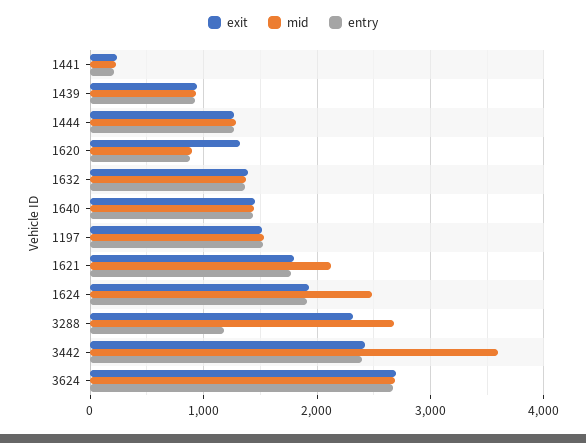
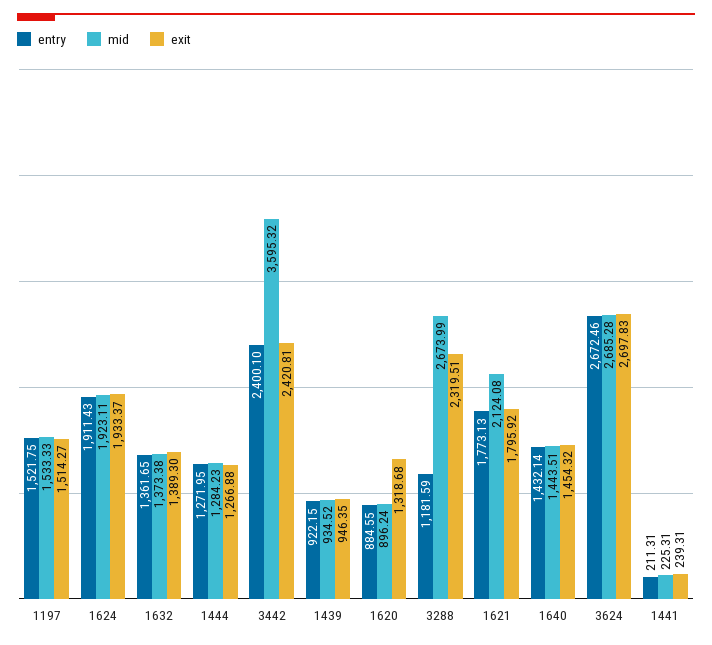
mid, 1624: 2500 -> 1923.11

